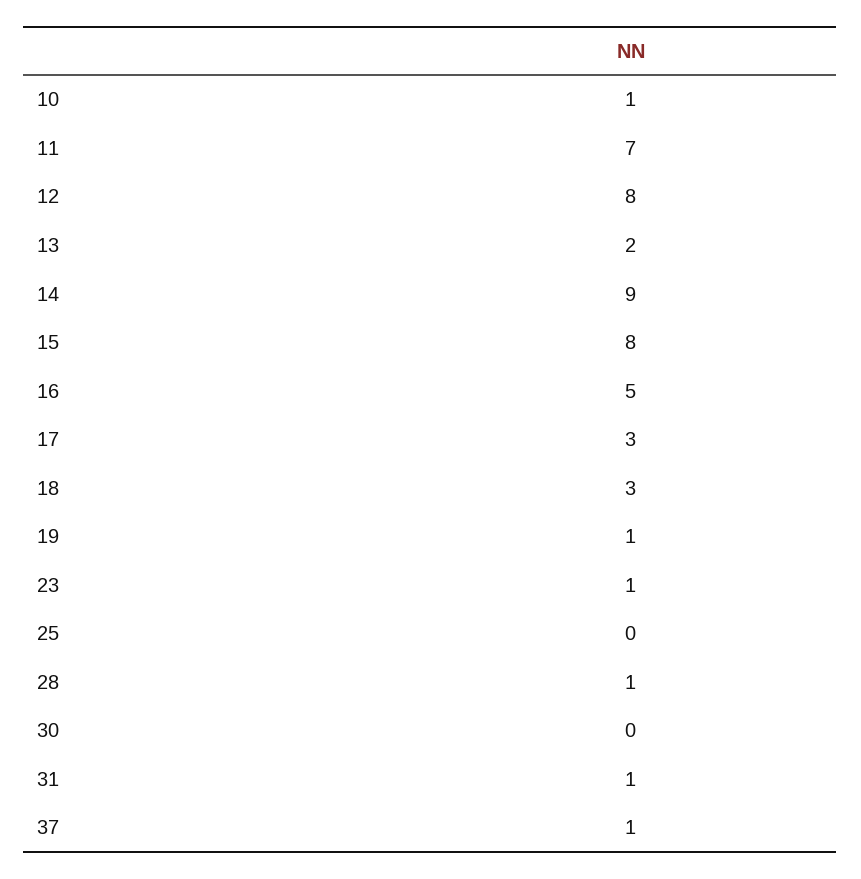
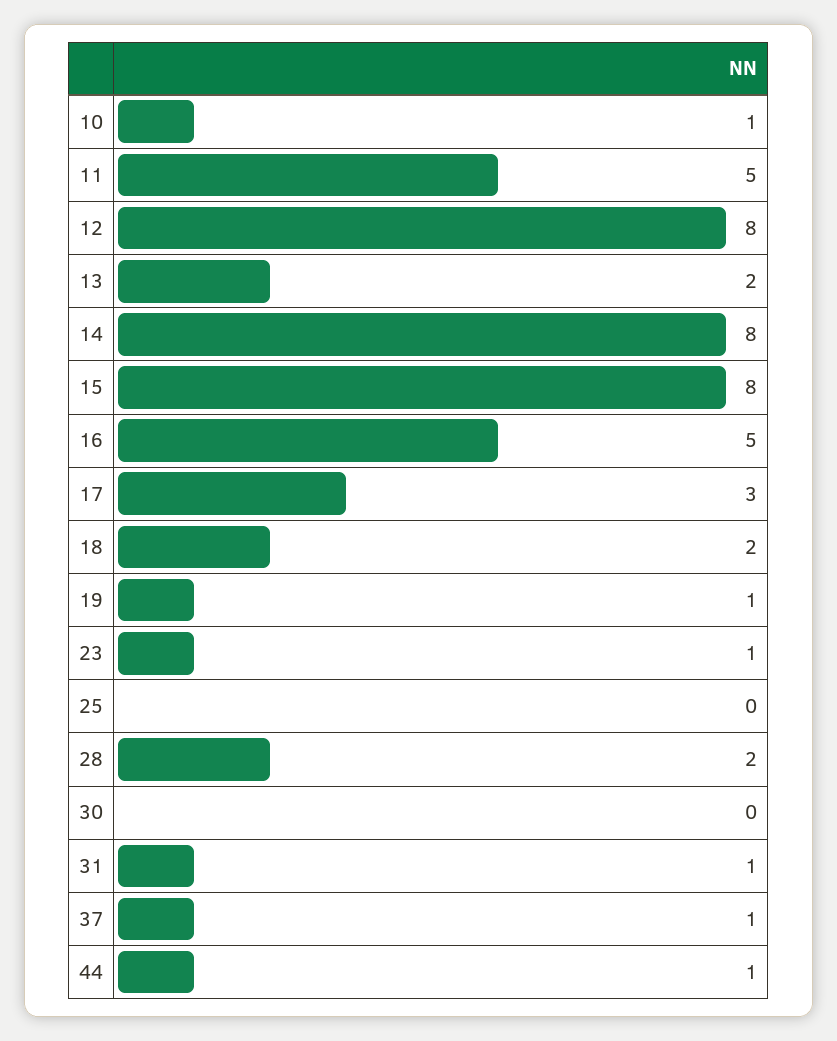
11: 7 -> 5
14: 9 -> 8
18: 3 -> 2
28: 1 -> 2
44: none -> 1

